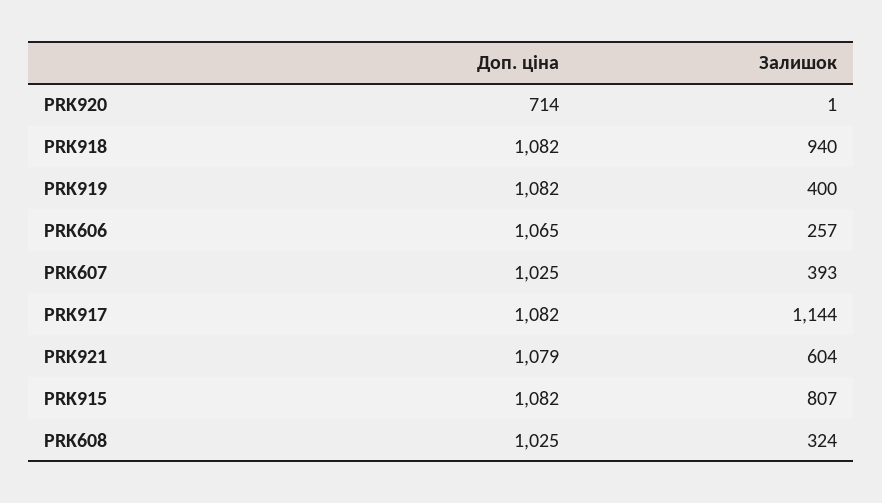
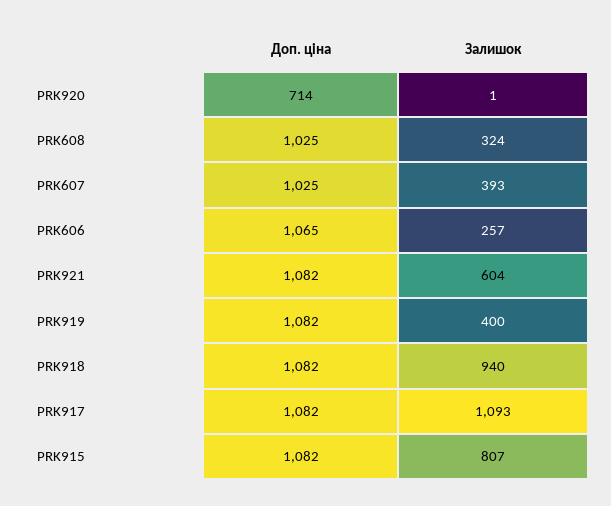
Залишок, PRK917: 1144 -> 1093
Доп. ціна, PRK921: 1079 -> 1082

